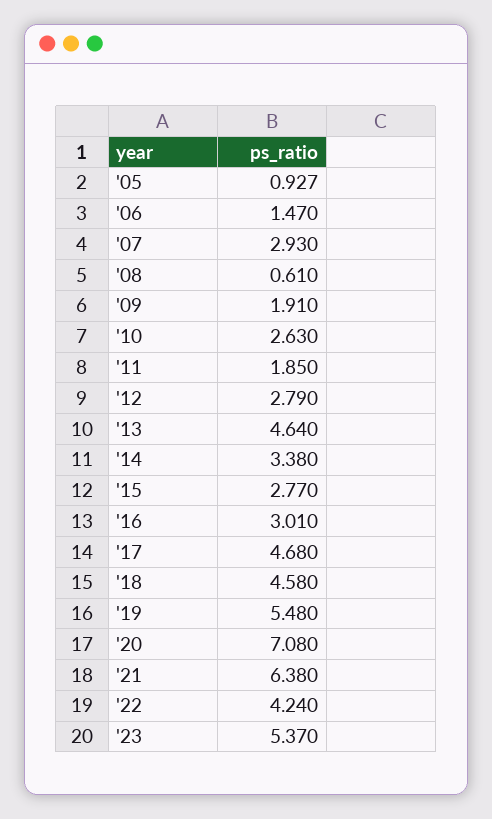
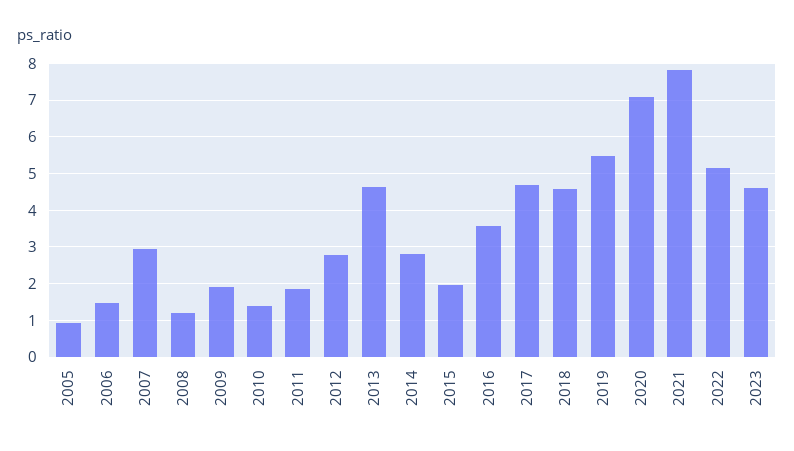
'08: 0.61 -> 1.2
'10: 2.63 -> 1.4
'14: 3.38 -> 2.8
'15: 2.77 -> 2
'16: 3.01 -> 3.6
'21: 6.38 -> 7.8
'22: 4.24 -> 5.2
'23: 5.37 -> 4.6

